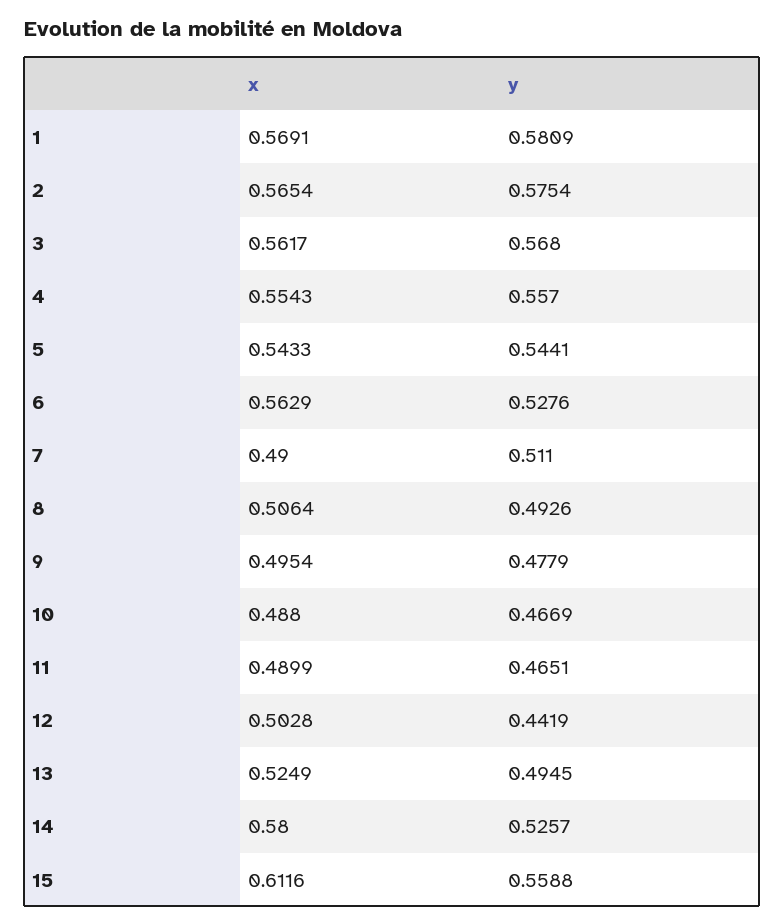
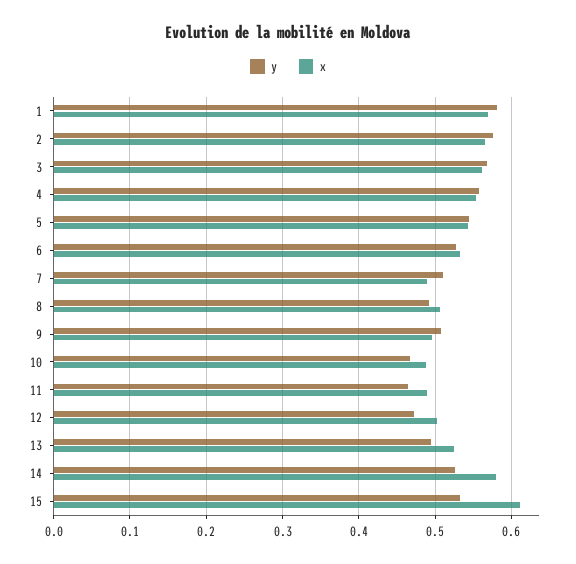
x, 6: 0.5629 -> 0.53
y, 9: 0.4779 -> 0.51
y, 12: 0.4419 -> 0.47
y, 15: 0.5588 -> 0.53

